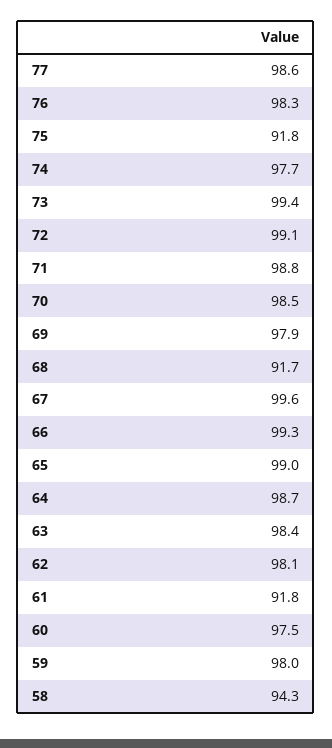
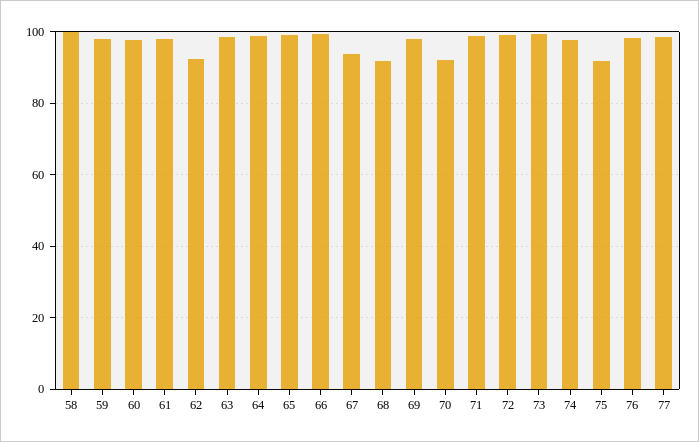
70: 98.5 -> 92
67: 99.6 -> 94
62: 98.1 -> 92
61: 91.8 -> 98
58: 94.3 -> 100

